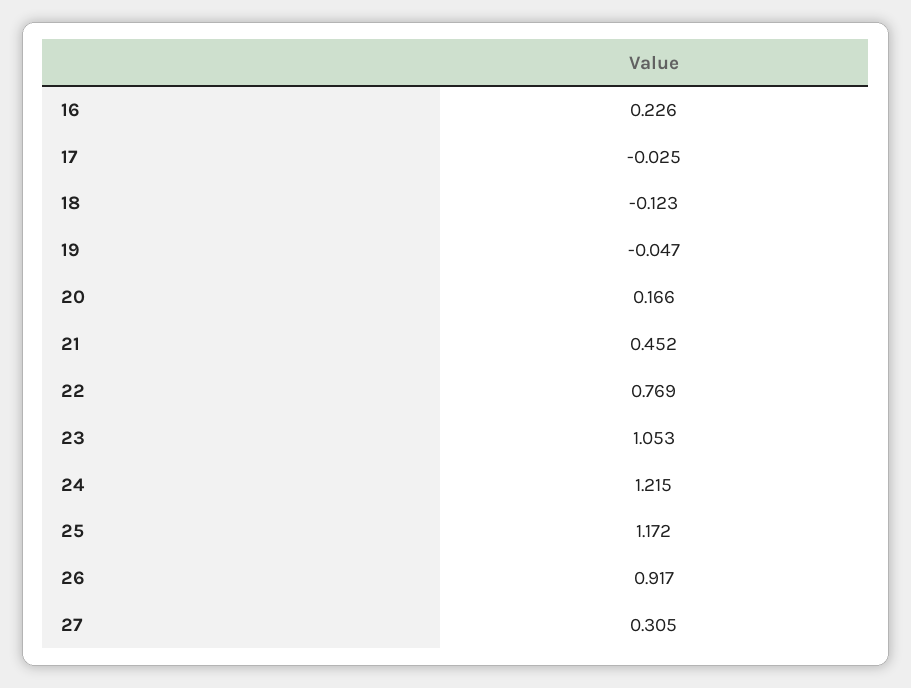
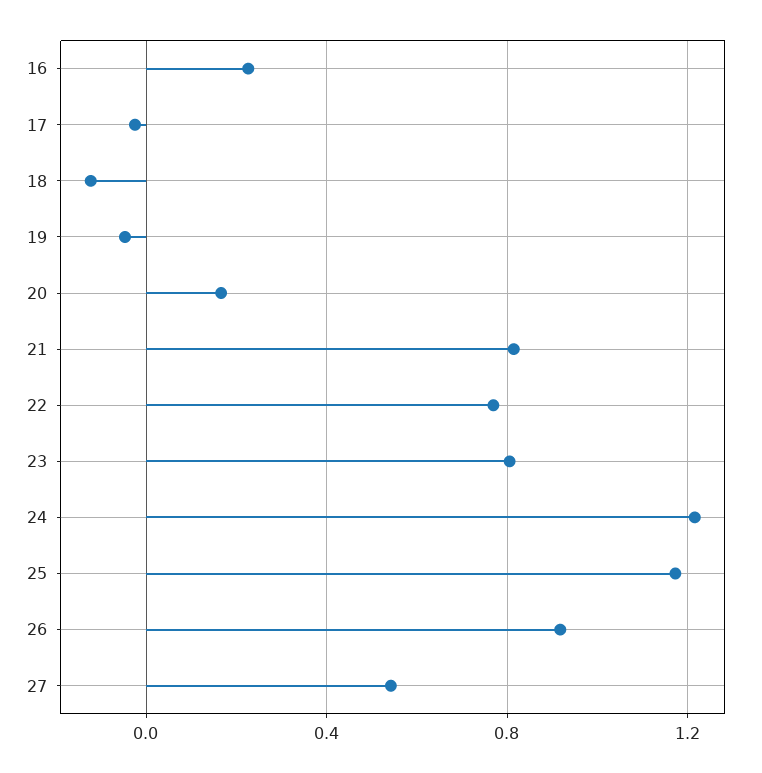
21: 0.452 -> 0.8
23: 1.053 -> 0.8
27: 0.305 -> 0.55

